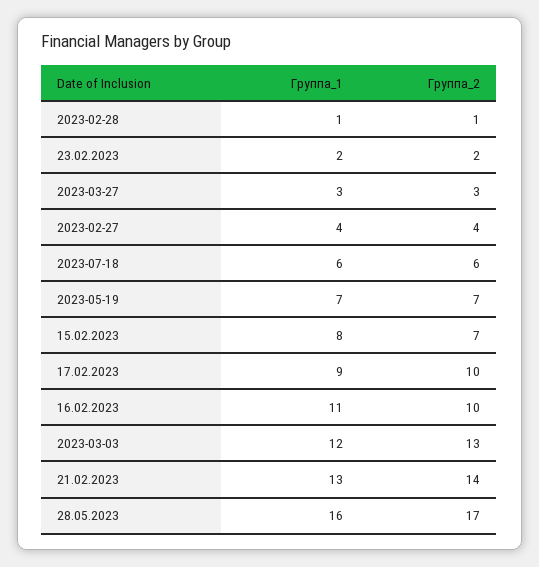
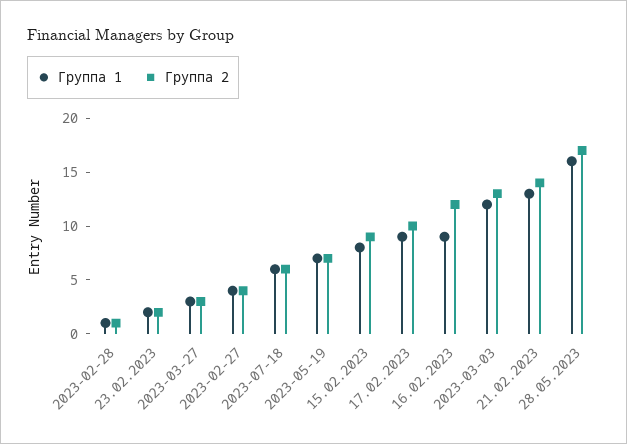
Группа_2, 15.02.2023: 7 -> 9
Группа_1, 16.02.2023: 11 -> 9
Группа_2, 16.02.2023: 10 -> 12

